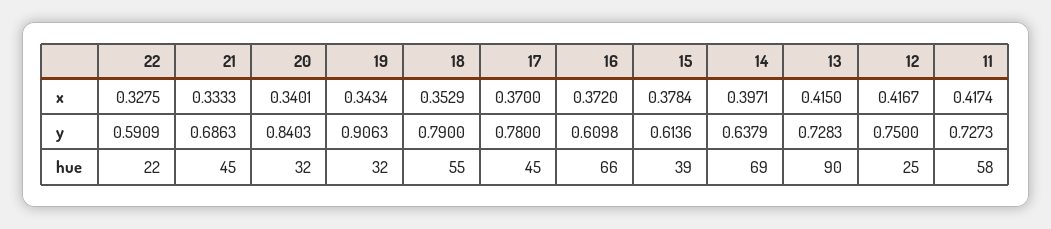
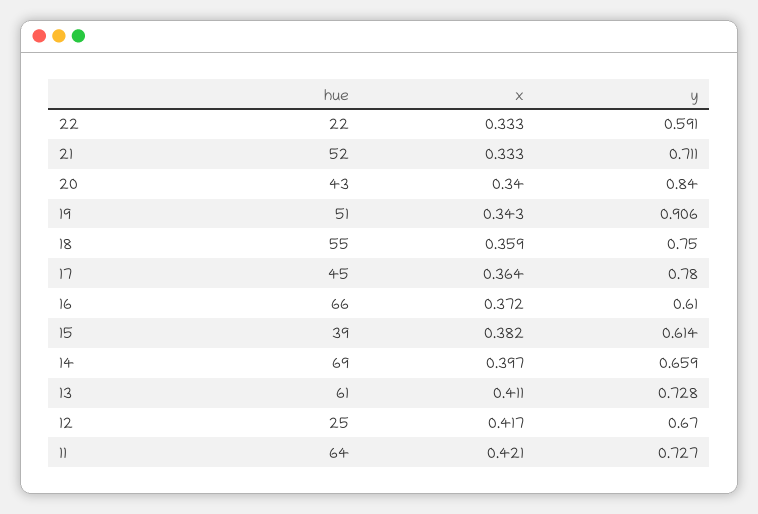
22, x: 0.3275 -> 0.333
18, x: 0.3529 -> 0.359
17, x: 0.37 -> 0.364
15, x: 0.3784 -> 0.382
13, x: 0.415 -> 0.411
11, x: 0.4174 -> 0.421
21, y: 0.6863 -> 0.711
18, y: 0.79 -> 0.75
14, y: 0.6379 -> 0.659
12, y: 0.75 -> 0.67
21, hue: 45 -> 52
20, hue: 32 -> 43
19, hue: 32 -> 51
13, hue: 90 -> 61
11, hue: 58 -> 64

